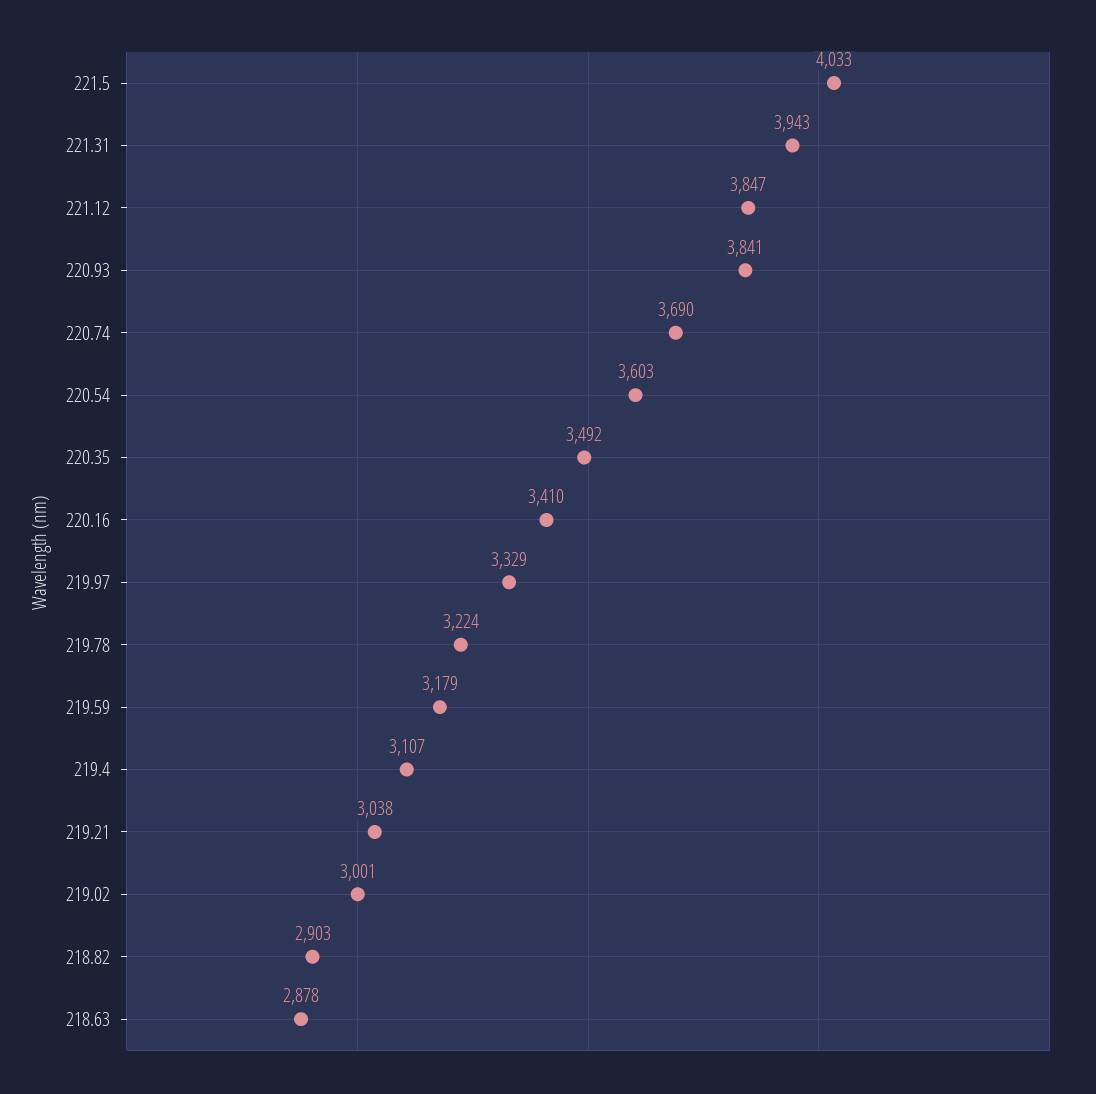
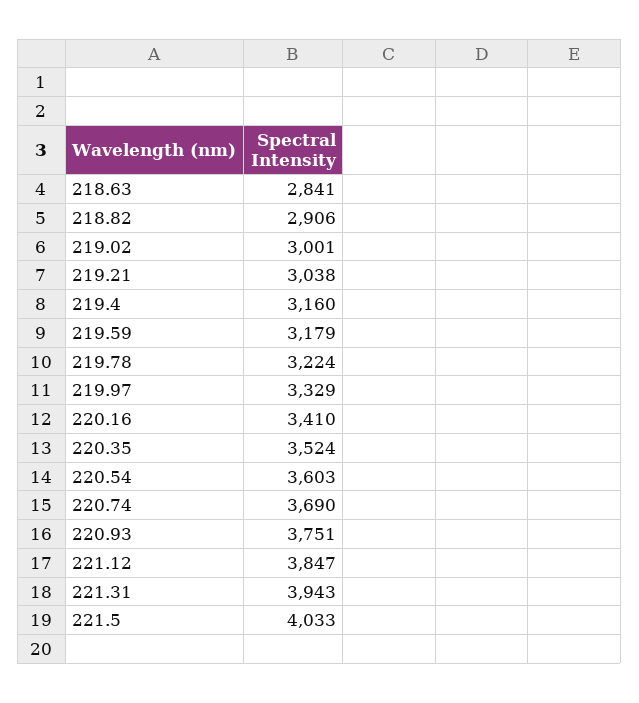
220.93: 3841 -> 3751
220.35: 3492 -> 3524
219.4: 3107 -> 3160
218.82: 2903 -> 2906
218.63: 2878 -> 2841

